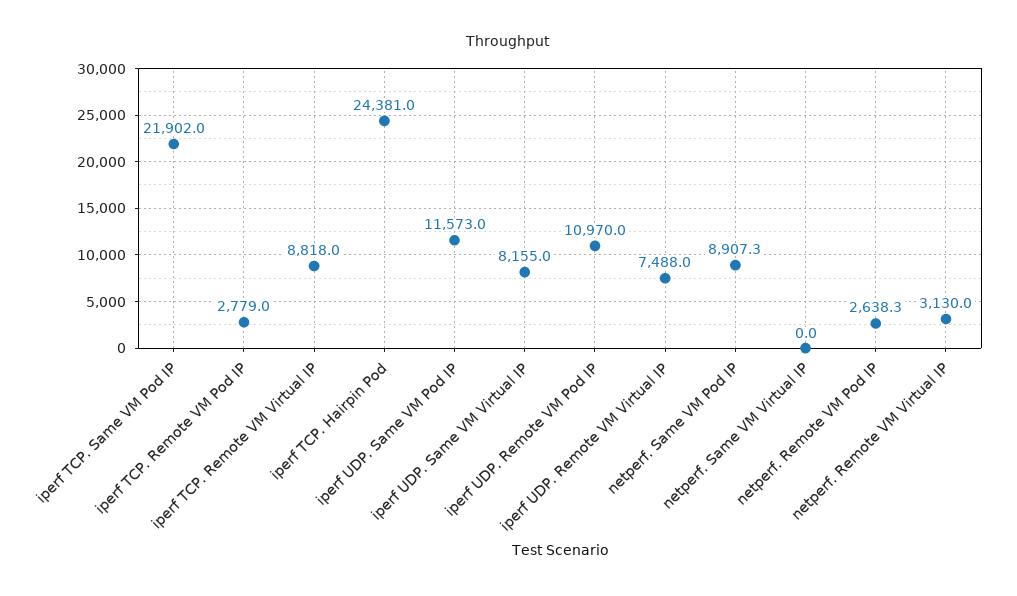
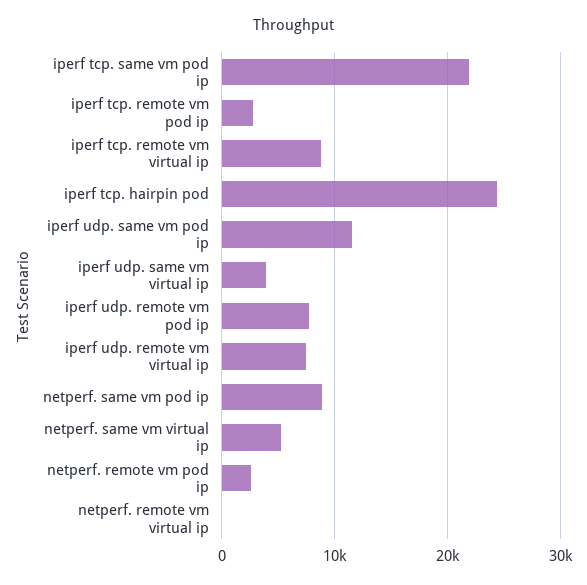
iperf UDP. Same VM Virtual IP: 8155 -> 4000
iperf UDP. Remote VM Pod IP: 10970 -> 8000
netperf. Same VM Virtual IP: 0 -> 5000
netperf. Remote VM Virtual IP: 3130 -> 0

